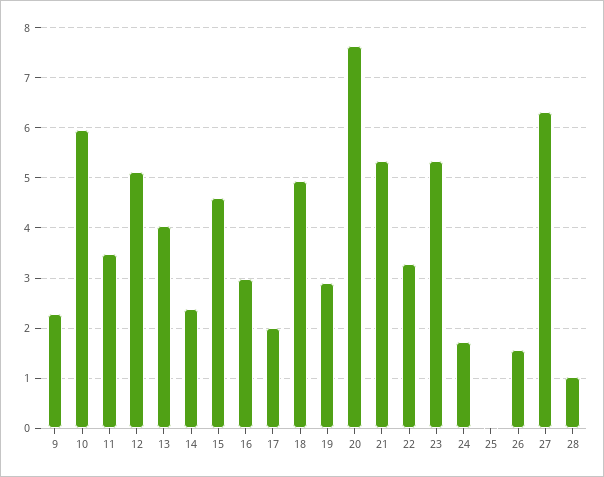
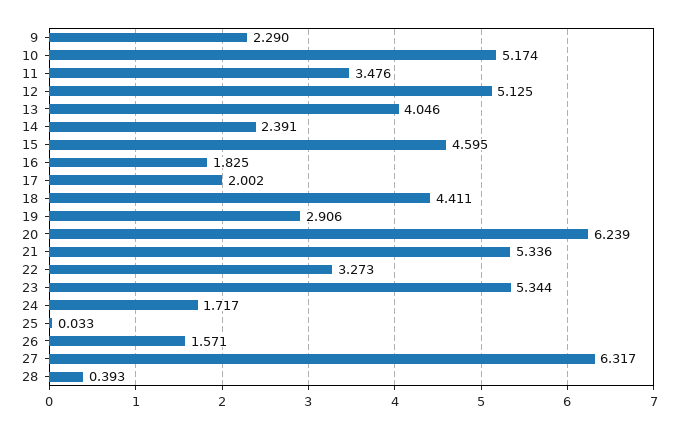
10: 6 -> 5.174
16: 3 -> 1.825
18: 5 -> 4.411
20: 7.6 -> 6.239
28: 1 -> 0.393

